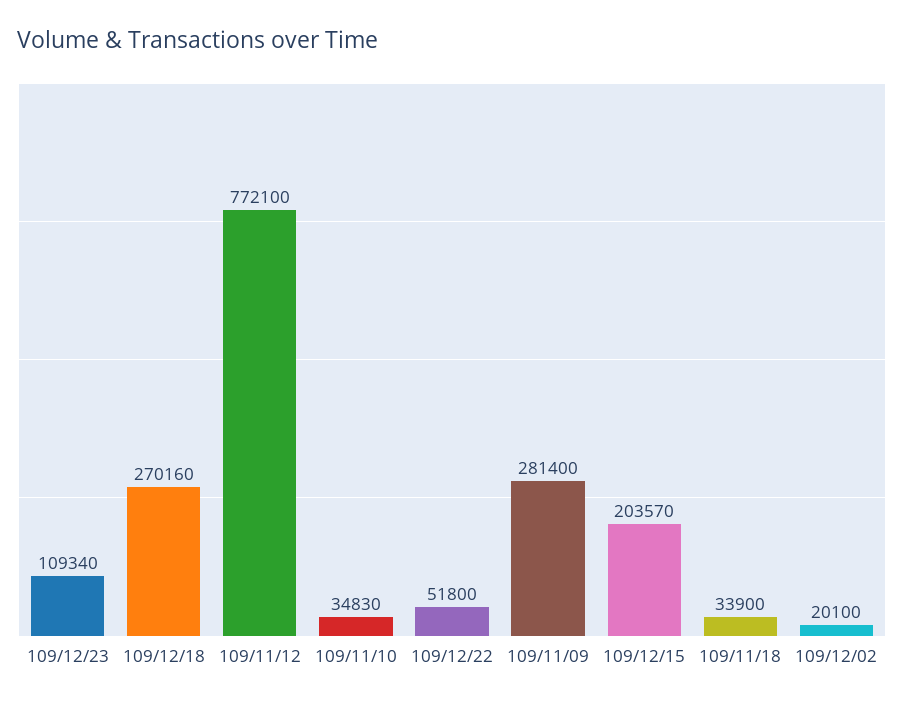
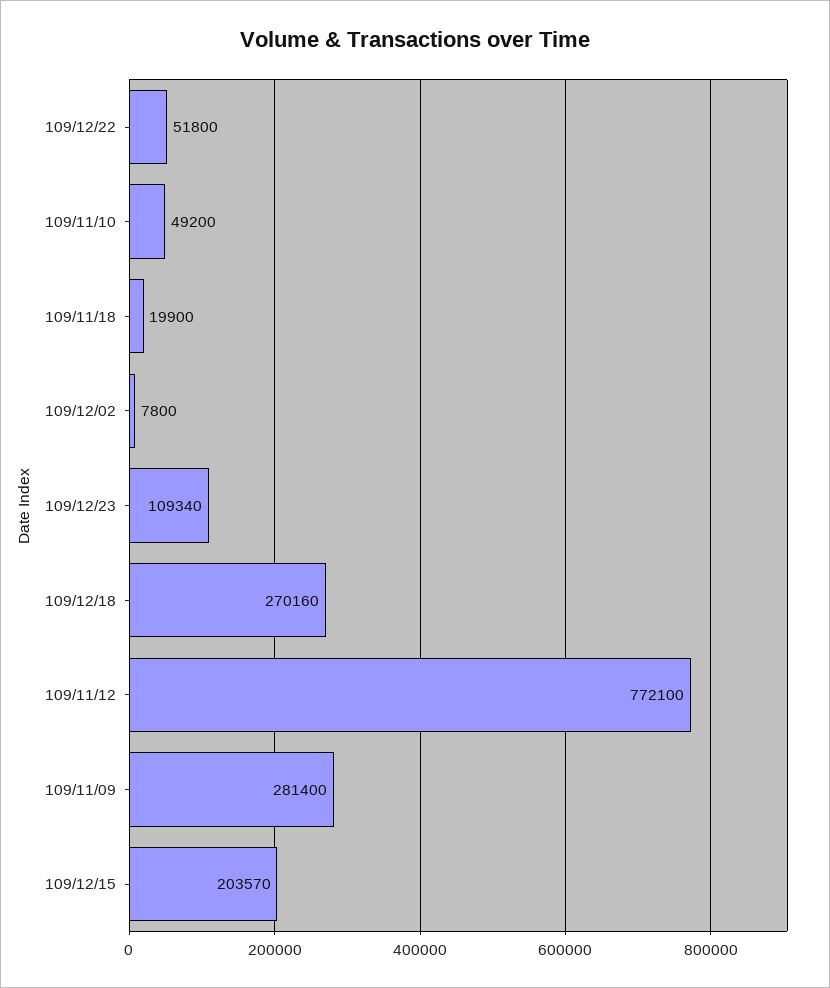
109/11/10: 34830 -> 49200
109/11/18: 33900 -> 19900
109/12/02: 20100 -> 7800

